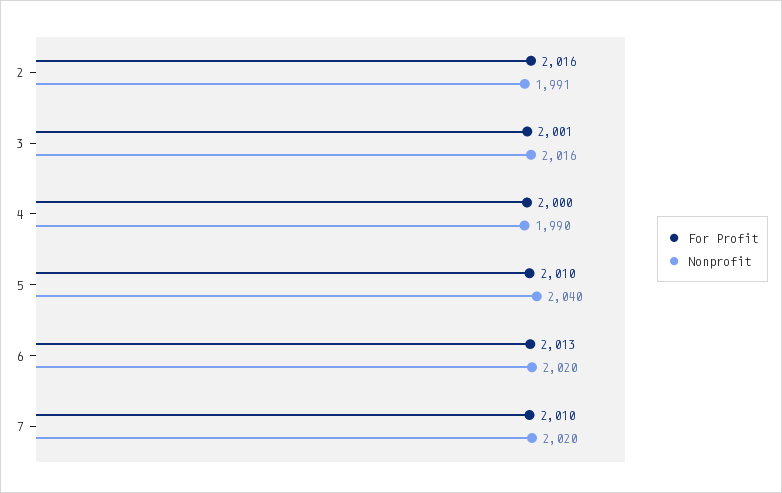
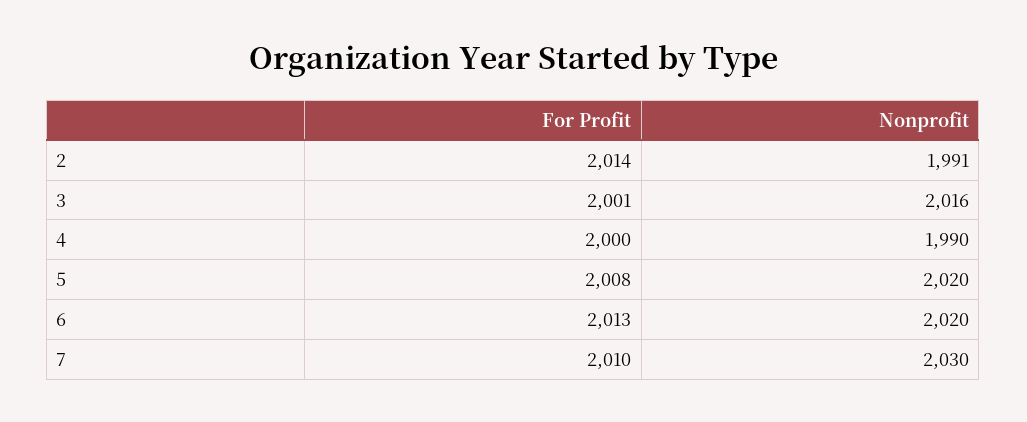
For Profit, 2: 2016 -> 2014
For Profit, 5: 2010 -> 2008
Nonprofit, 5: 2040 -> 2020
Nonprofit, 7: 2020 -> 2030

